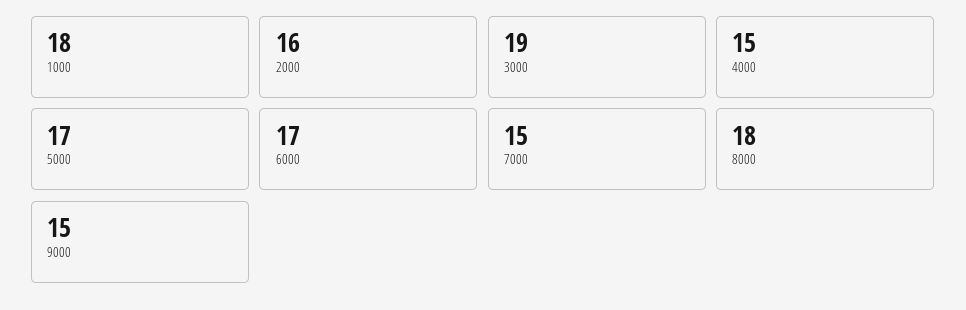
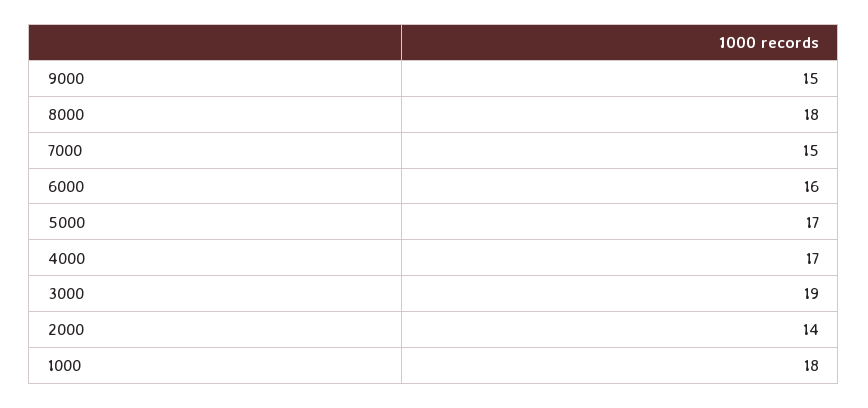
2000: 16 -> 14
4000: 15 -> 17
6000: 17 -> 16

